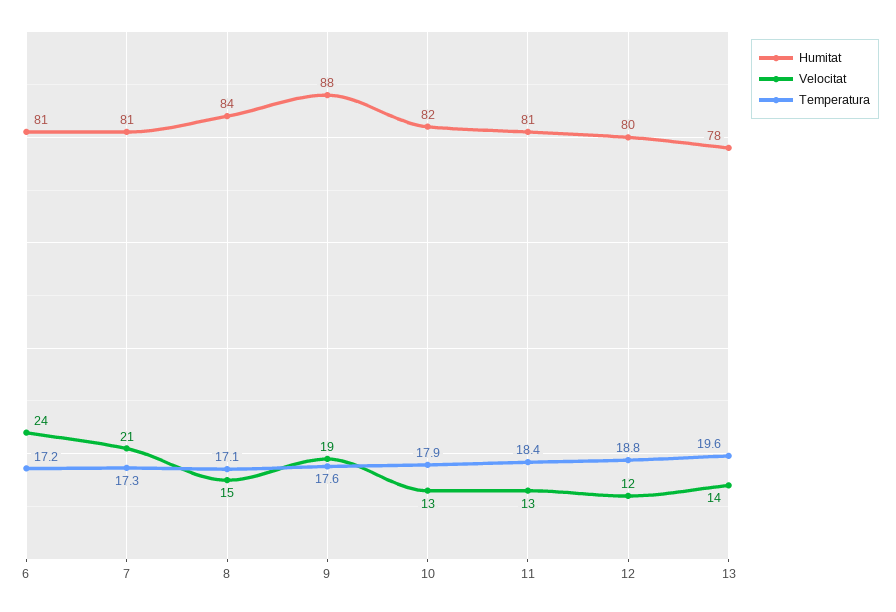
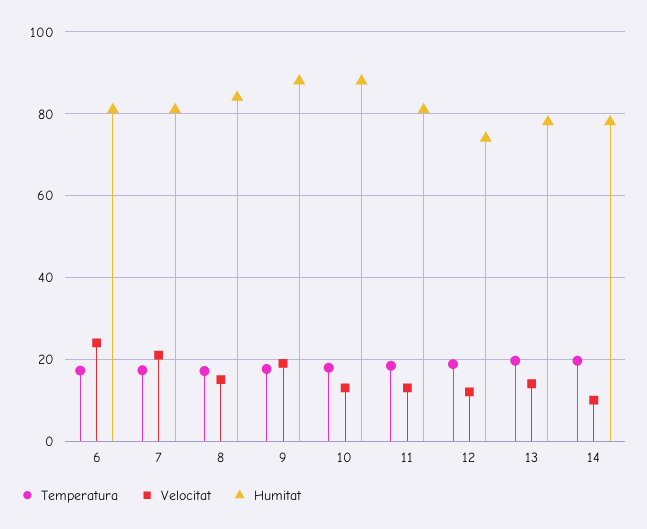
Humitat, 10: 82 -> 88
Humitat, 12: 80 -> 74
Temperatura, 14: none -> 20
Velocitat, 14: none -> 10
Humitat, 14: none -> 78

